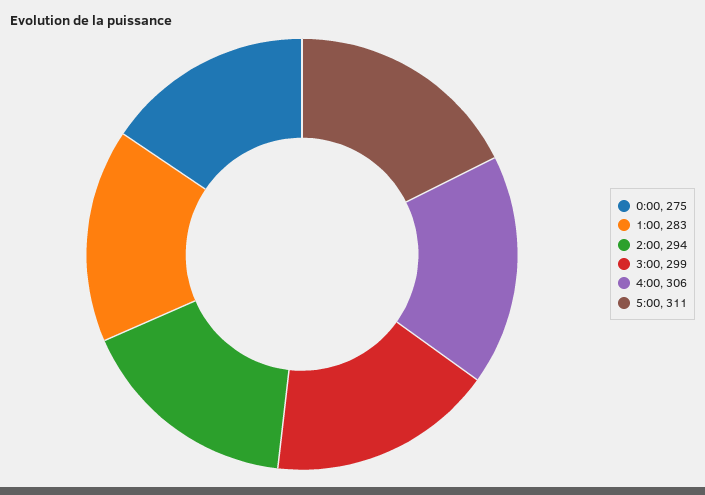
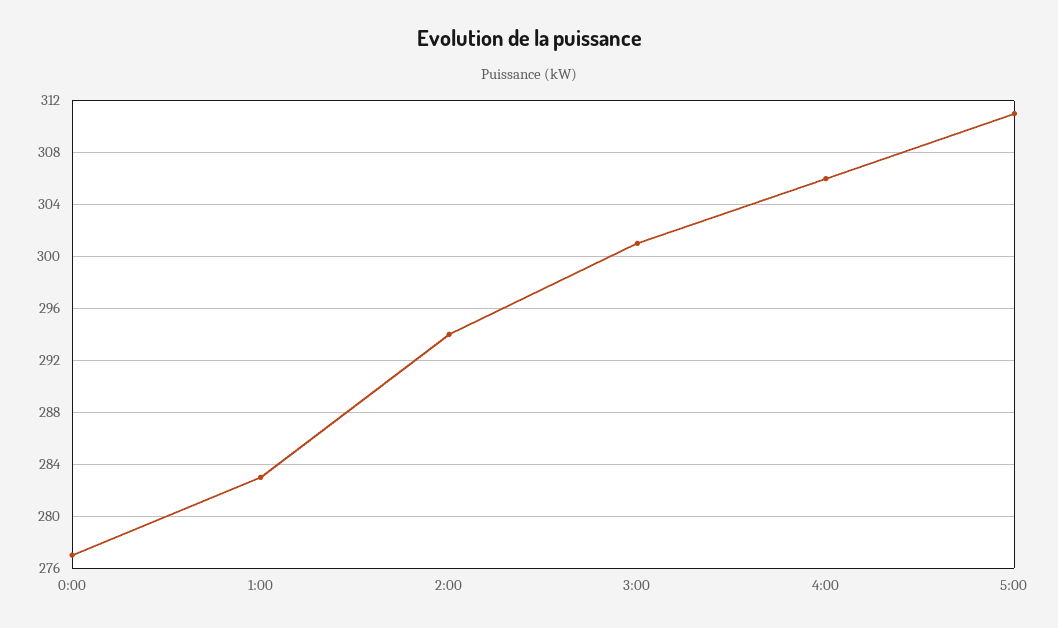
0:00: 275 -> 277
3:00: 299 -> 301

